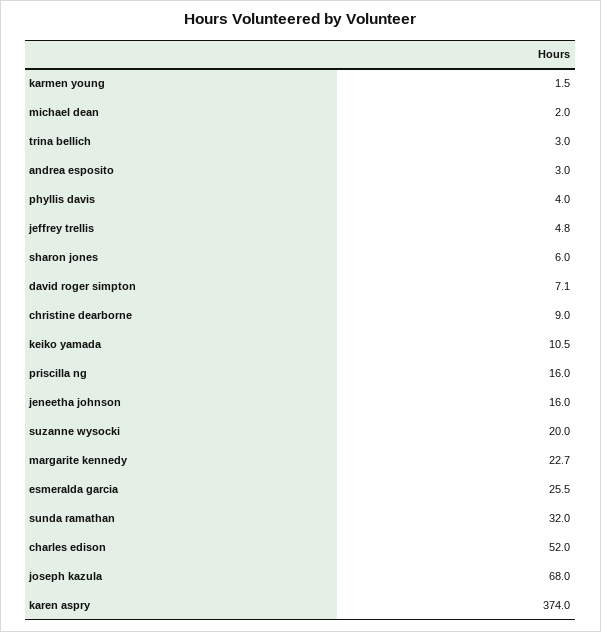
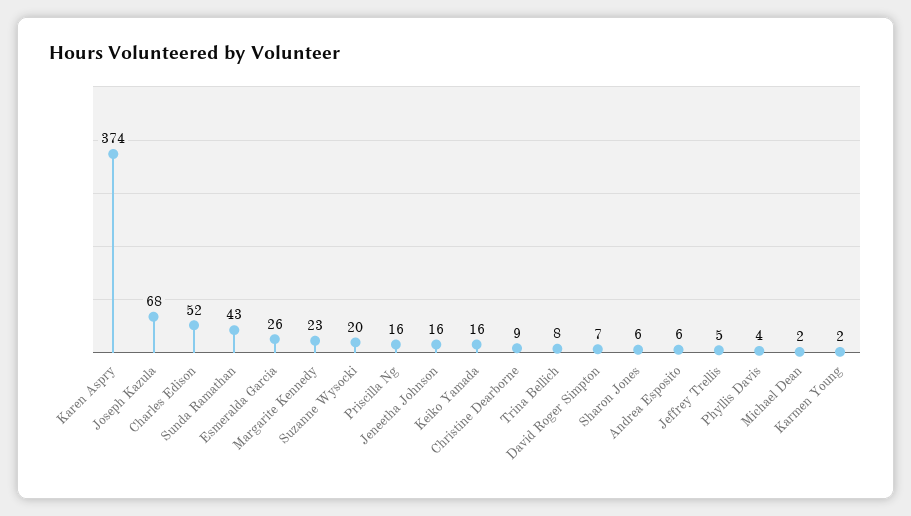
trina bellich: 3 -> 8
andrea esposito: 3 -> 6
keiko yamada: 10.5 -> 16
sunda ramathan: 32 -> 43

